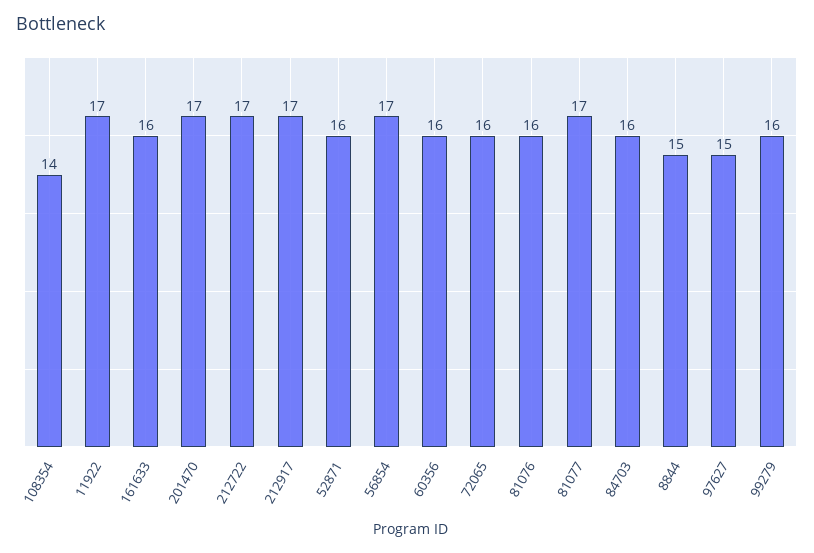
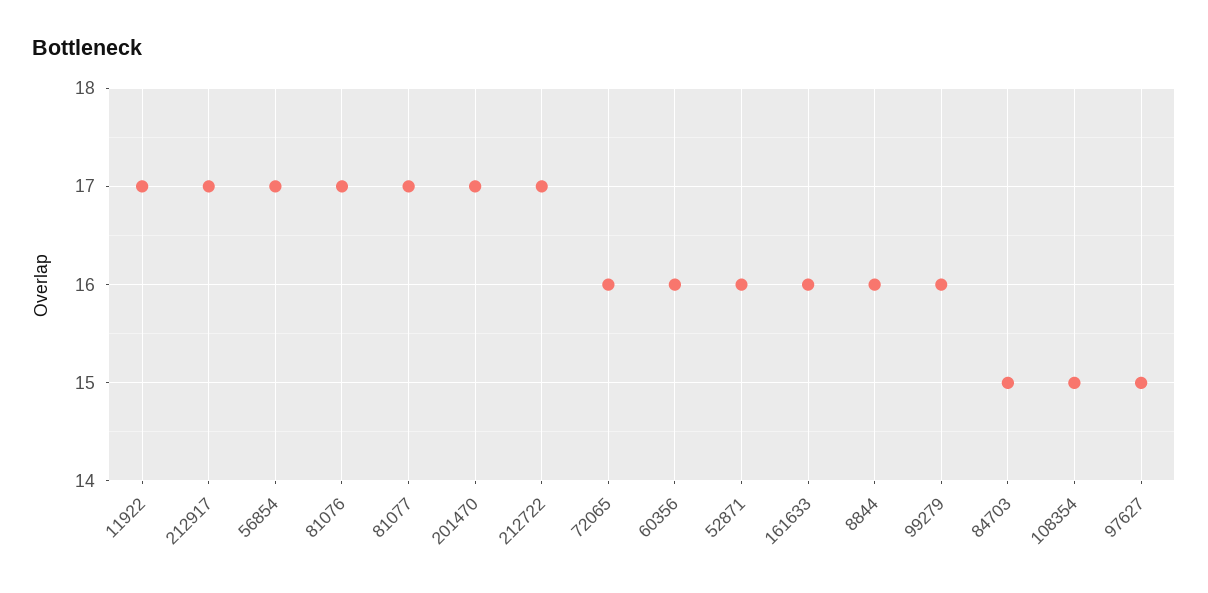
108354: 14 -> 15
81076: 16 -> 17
84703: 16 -> 15
8844: 15 -> 16

